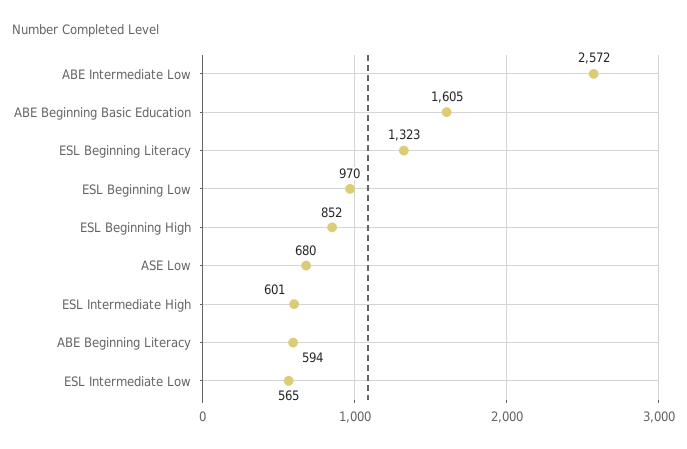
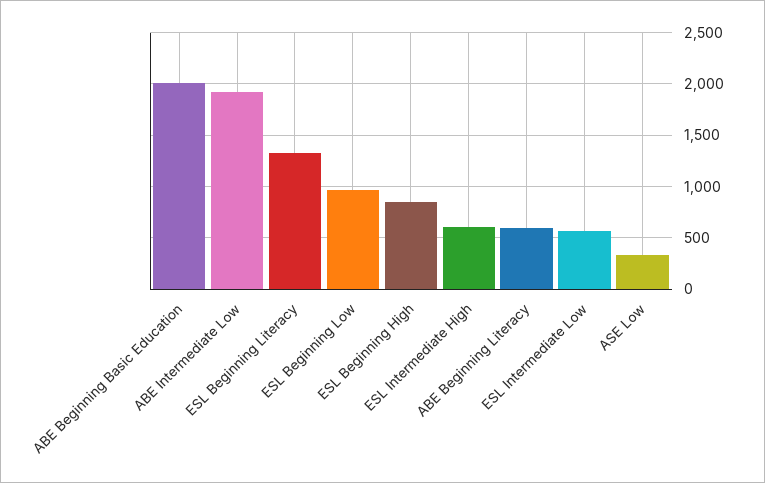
ABE Intermediate Low: 2572 -> 1900
ABE Beginning Basic Education: 1605 -> 2000
ASE Low: 680 -> 300

